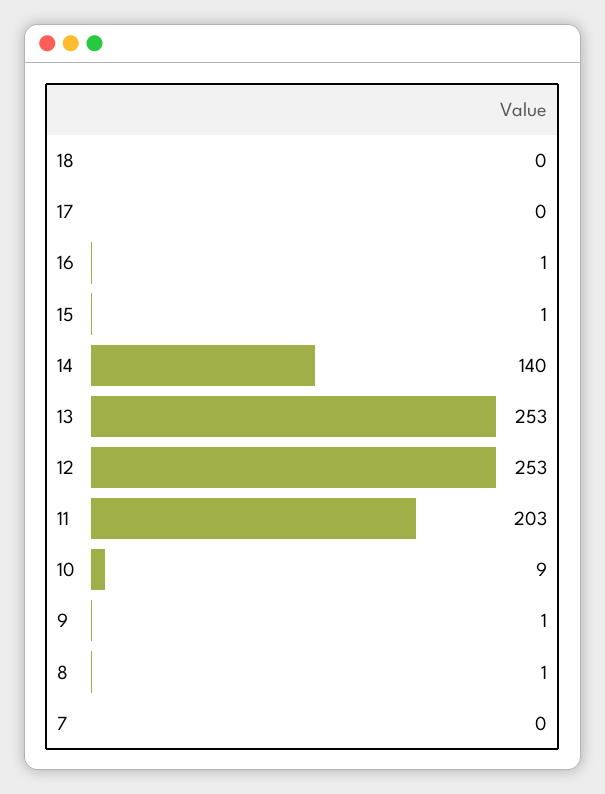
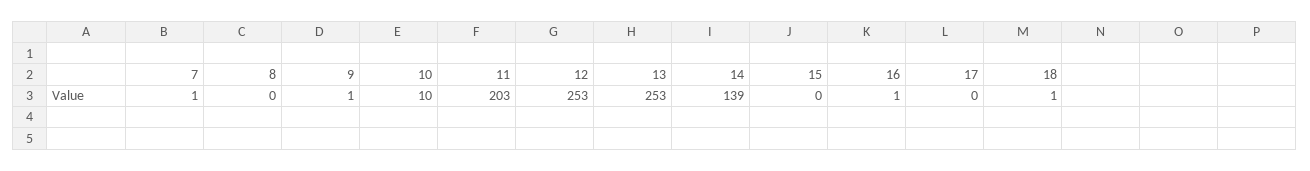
18: 0 -> 1
15: 1 -> 0
14: 140 -> 139
10: 9 -> 10
8: 1 -> 0
7: 0 -> 1

